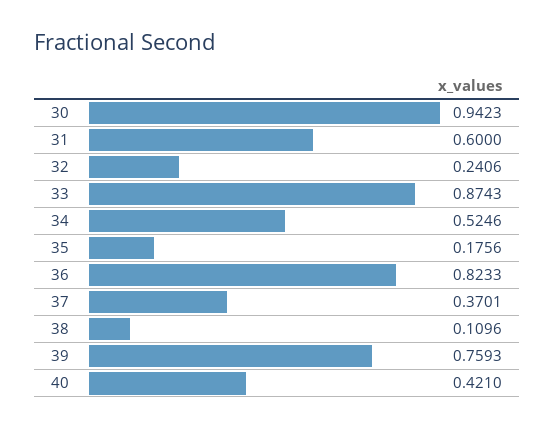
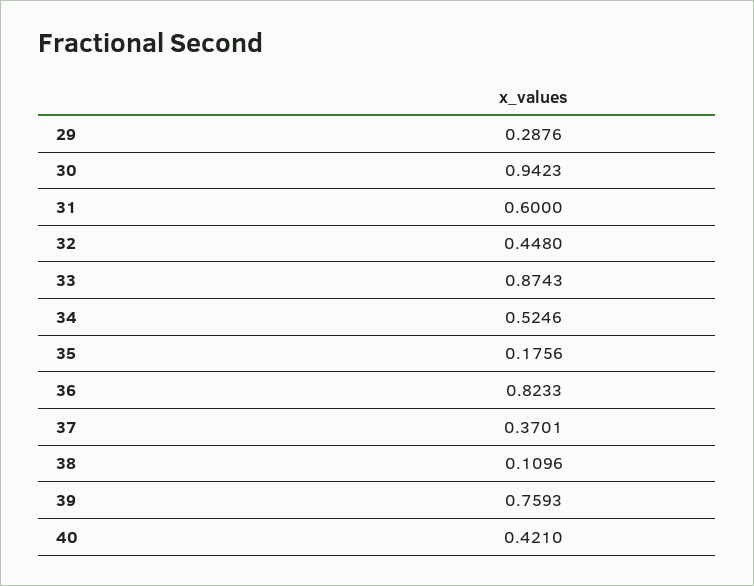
32: 0.2406 -> 0.448
29: none -> 0.2876

